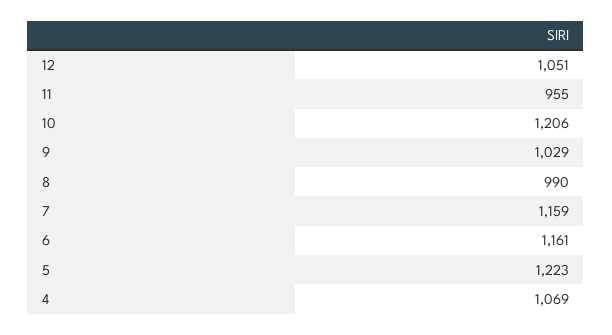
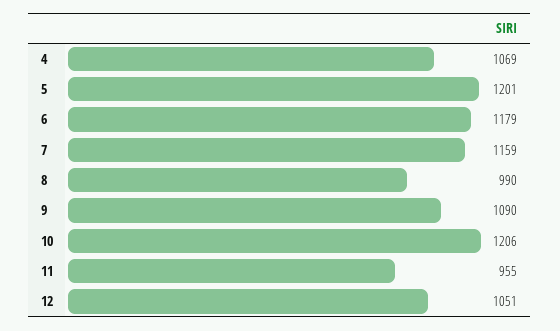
9: 1029 -> 1090
6: 1161 -> 1179
5: 1223 -> 1201

